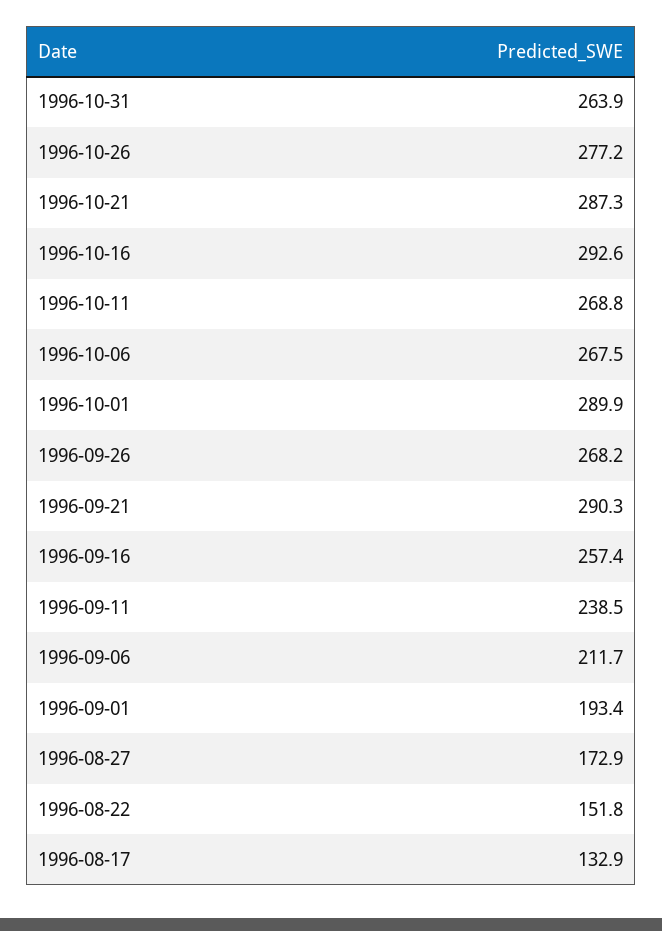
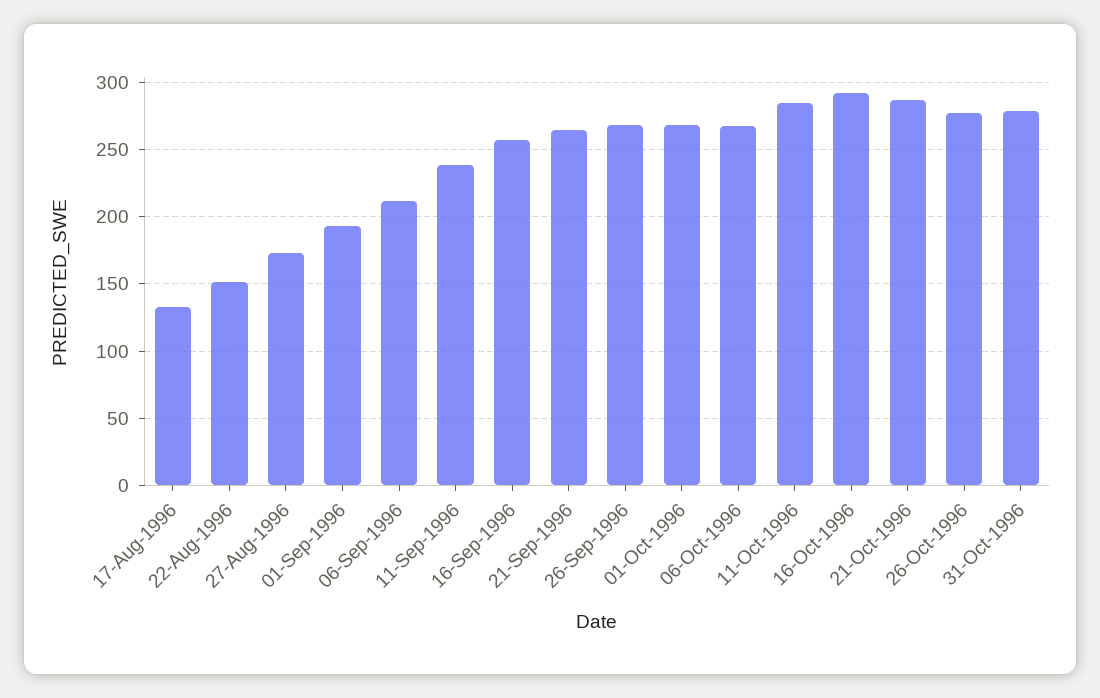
1996-10-31: 263.9 -> 280
1996-10-11: 268.8 -> 285
1996-10-01: 289.9 -> 270
1996-09-21: 290.3 -> 265

